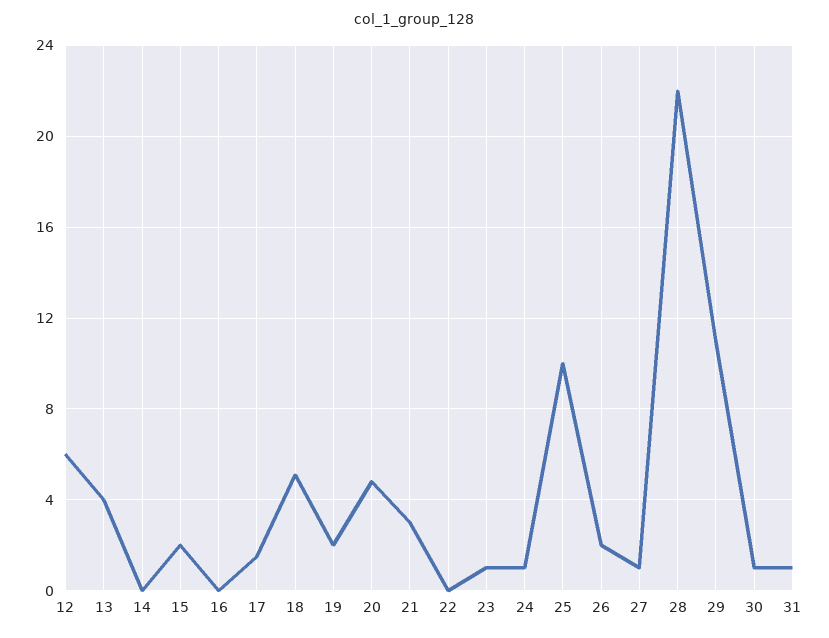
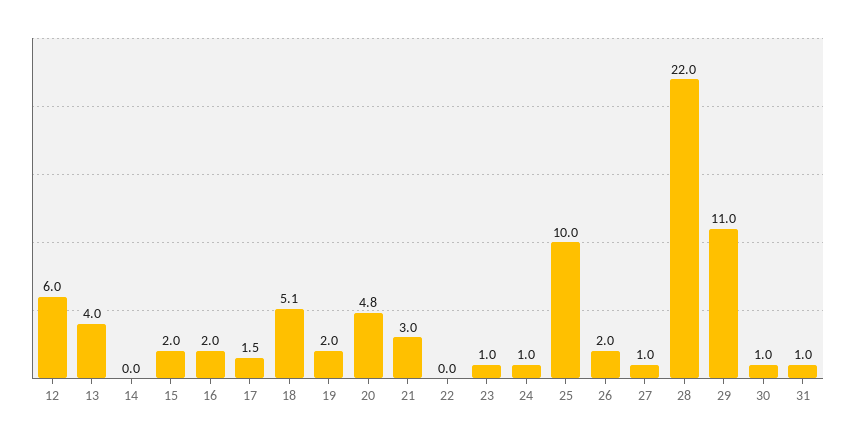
16: 0 -> 2

